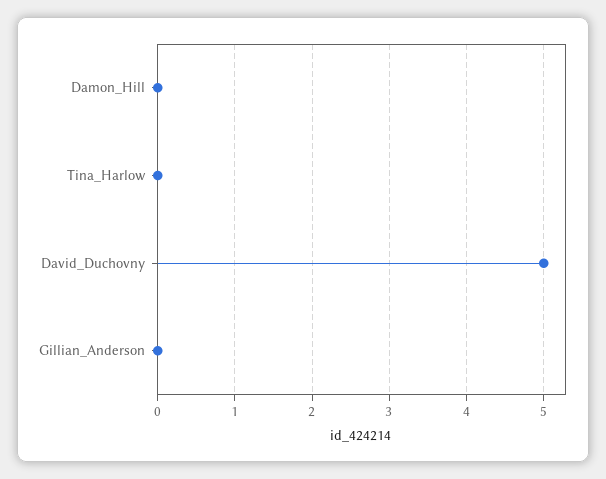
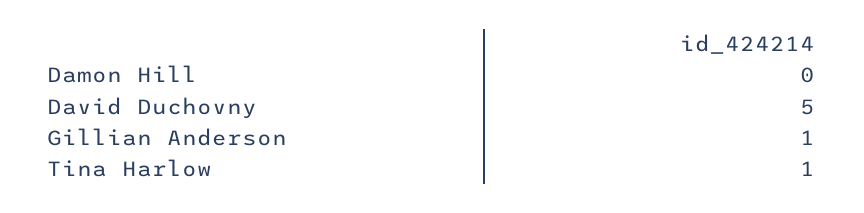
Tina_Harlow: 0 -> 1
Gillian_Anderson: 0 -> 1

